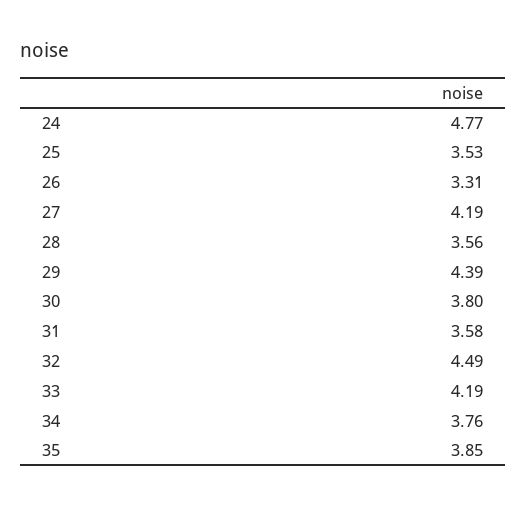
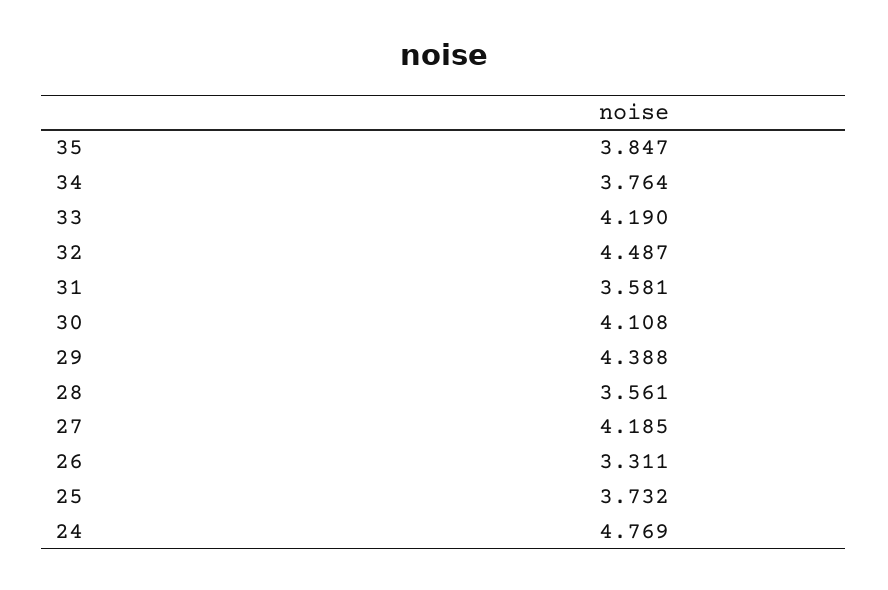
25: 3.53 -> 3.732
30: 3.8 -> 4.108

